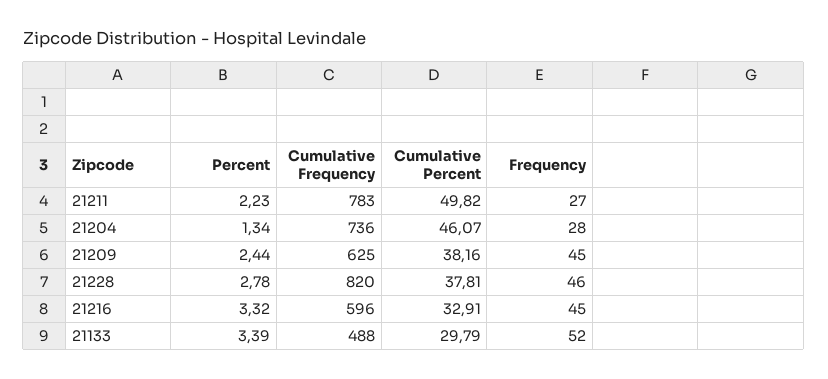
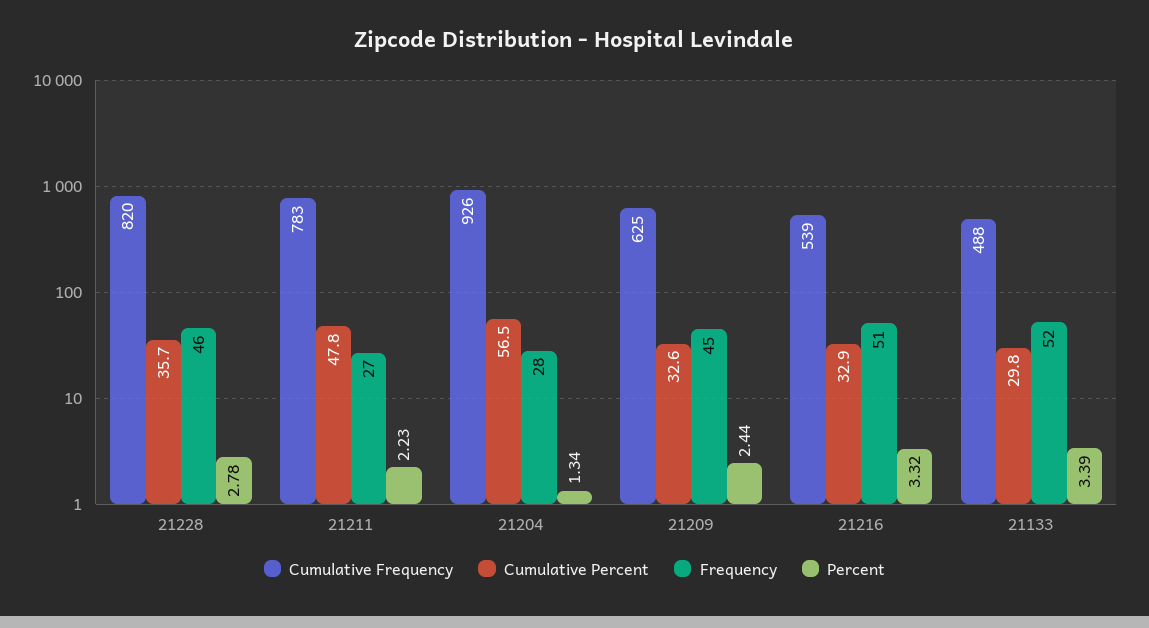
Cumulative Percent, 21211: 49.82 -> 47.8
Cumulative Frequency, 21204: 736 -> 926
Cumulative Percent, 21204: 46.07 -> 56.5
Cumulative Percent, 21209: 38.16 -> 32.6
Cumulative Percent, 21228: 37.81 -> 35.7
Cumulative Frequency, 21216: 596 -> 539
Frequency, 21216: 45 -> 51

